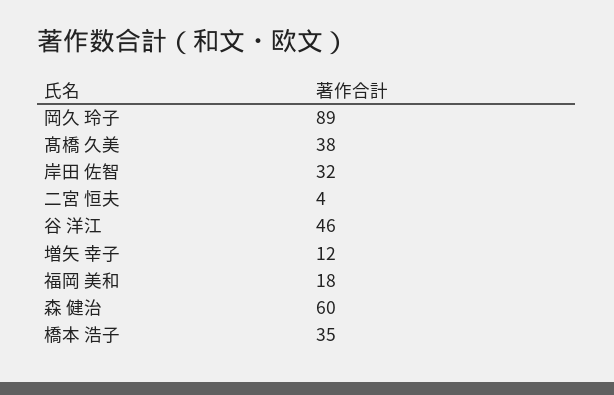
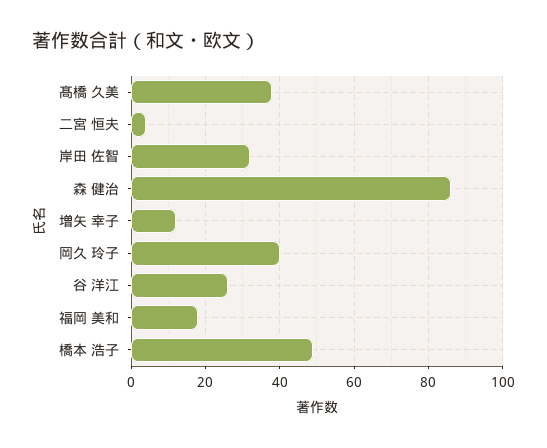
岡久 玲子: 89 -> 40
谷 洋江: 46 -> 25
森 健治: 60 -> 85
橋本 浩子: 35 -> 50

